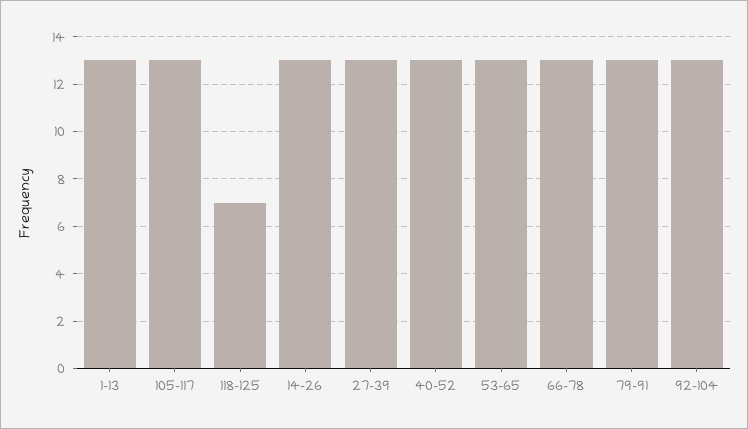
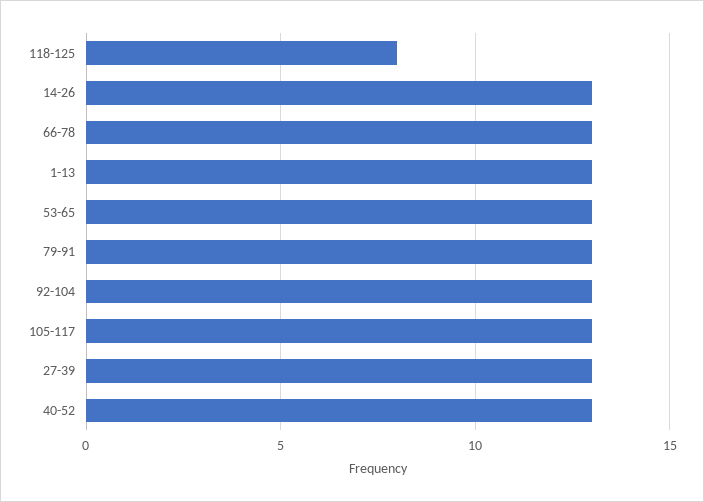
118-125: 7 -> 8

